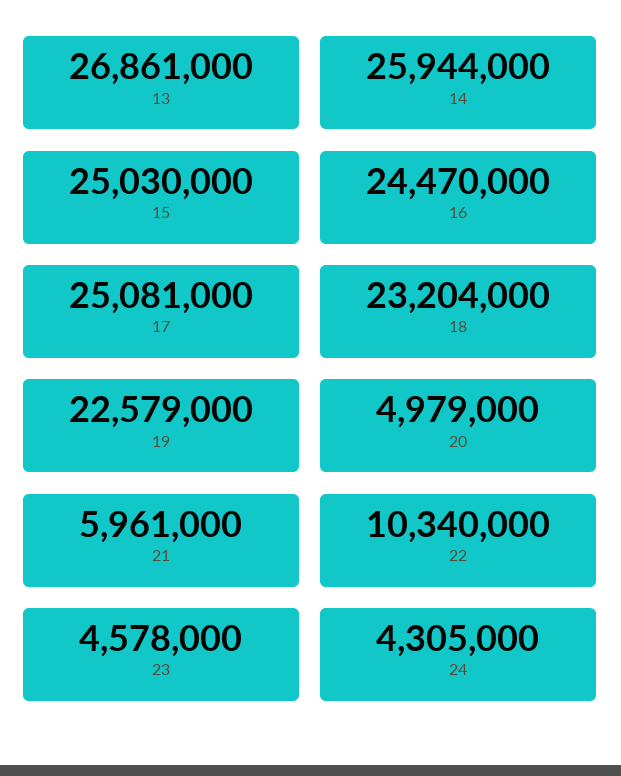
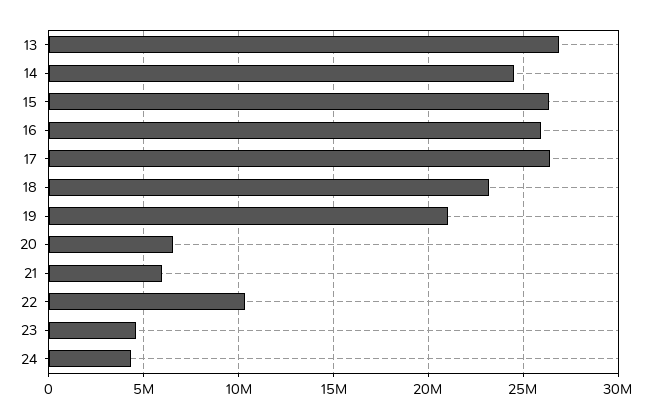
14: 25944000 -> 24500000
15: 25030000 -> 26500000
16: 24470000 -> 26000000
17: 25081000 -> 26500000
19: 22579000 -> 21000000
20: 4979000 -> 6500000

